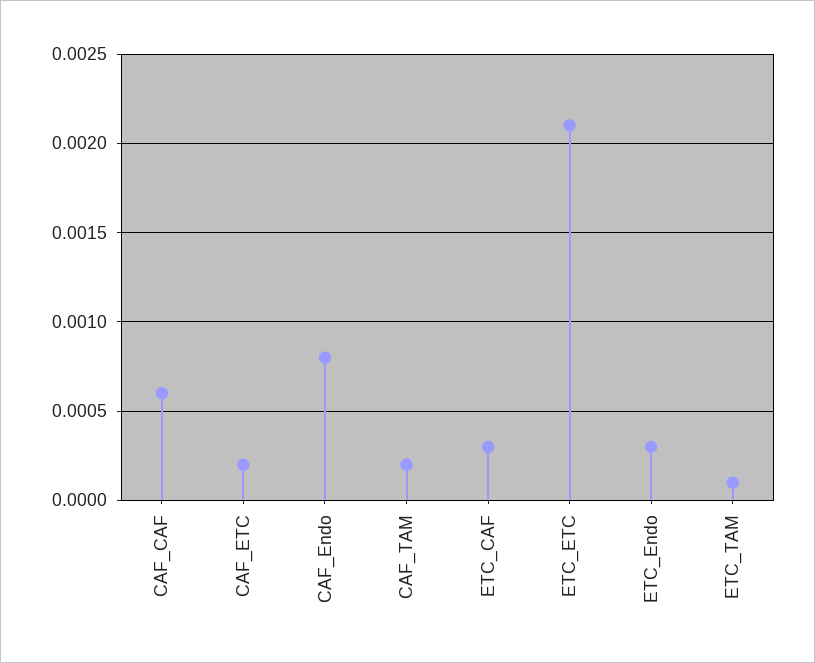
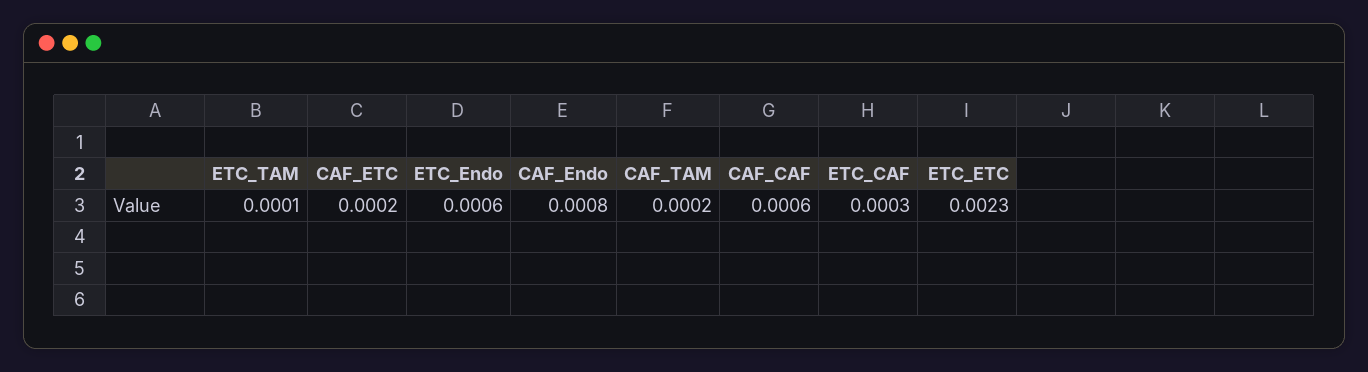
ETC_ETC: 0.0021 -> 0.0023
ETC_Endo: 0.0003 -> 0.0006

